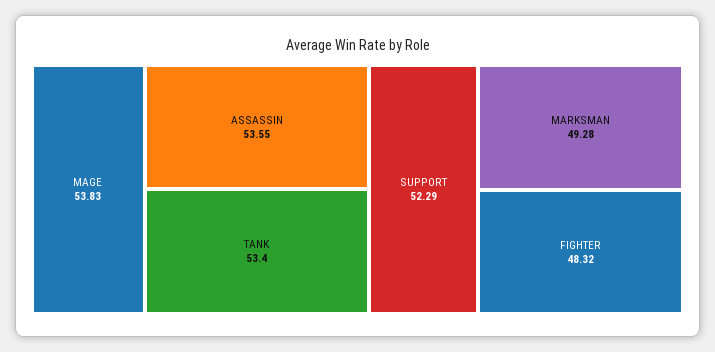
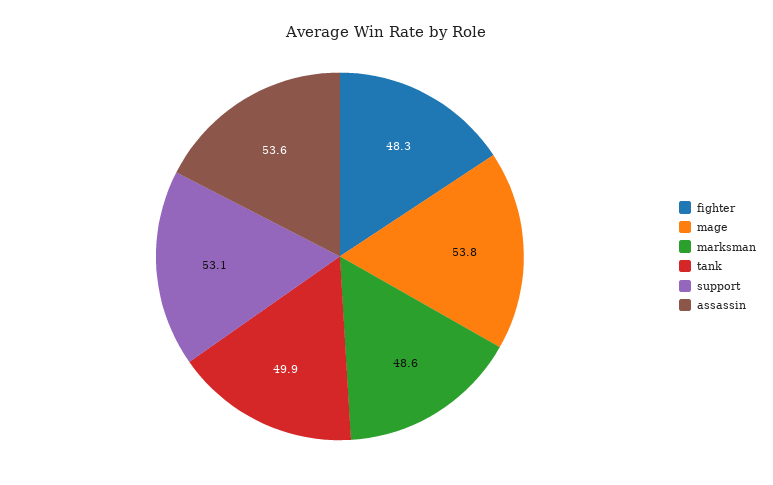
TANK: 53.4 -> 49.9
SUPPORT: 52.29 -> 53.1
MARKSMAN: 49.28 -> 48.6

